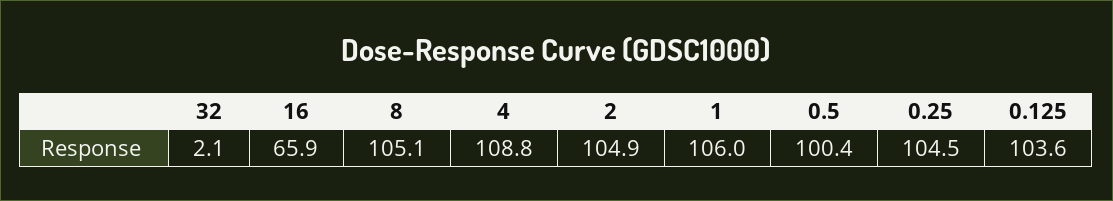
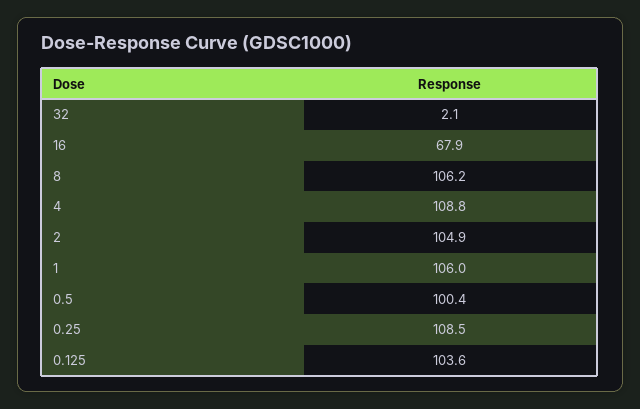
16: 65.9 -> 67.9
8: 105.1 -> 106.2
0.25: 104.5 -> 108.5

